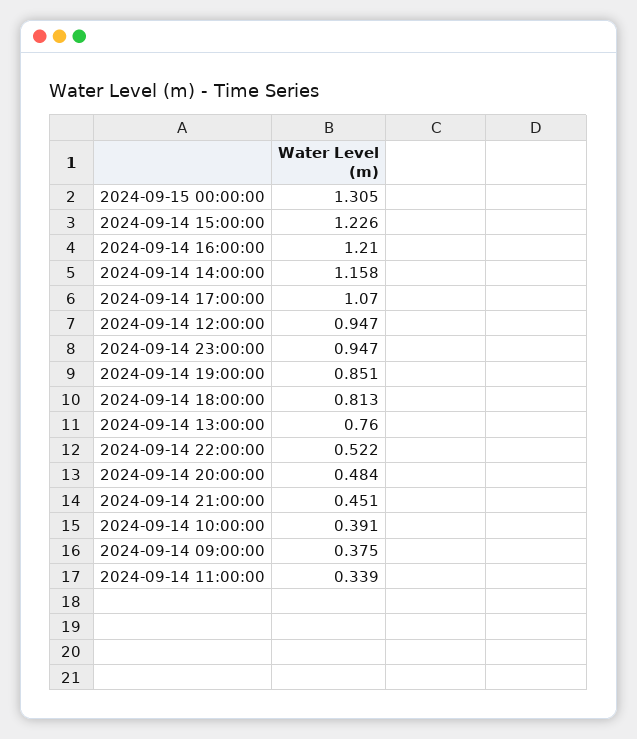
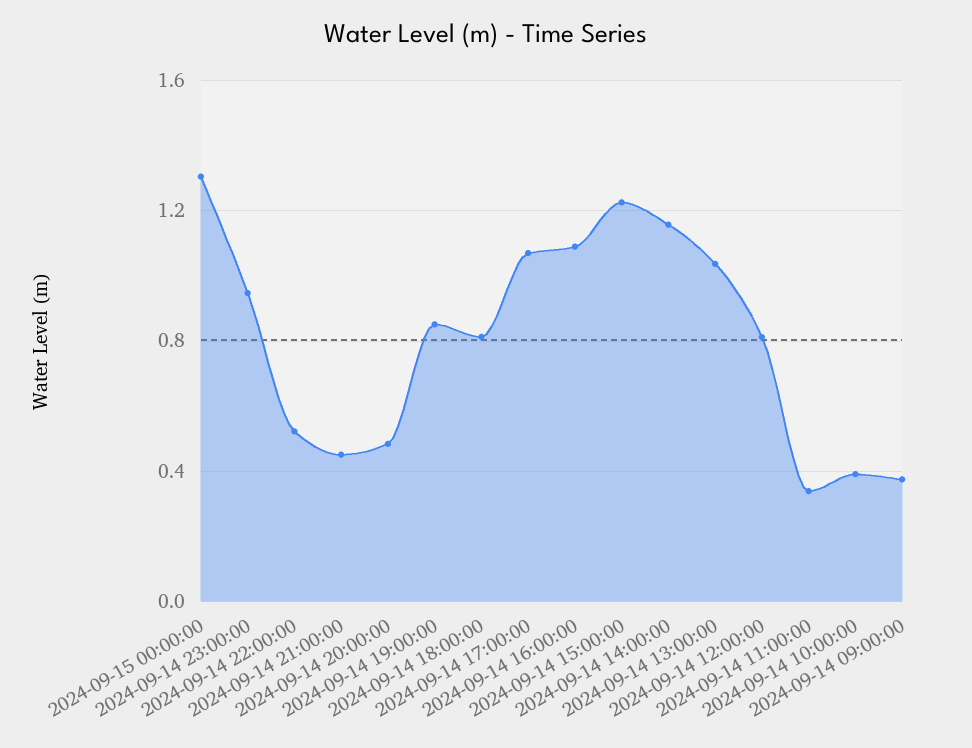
2024-09-14 16:00:00: 1.21 -> 1.1
2024-09-14 12:00:00: 0.947 -> 0.8
2024-09-14 13:00:00: 0.76 -> 1.05

